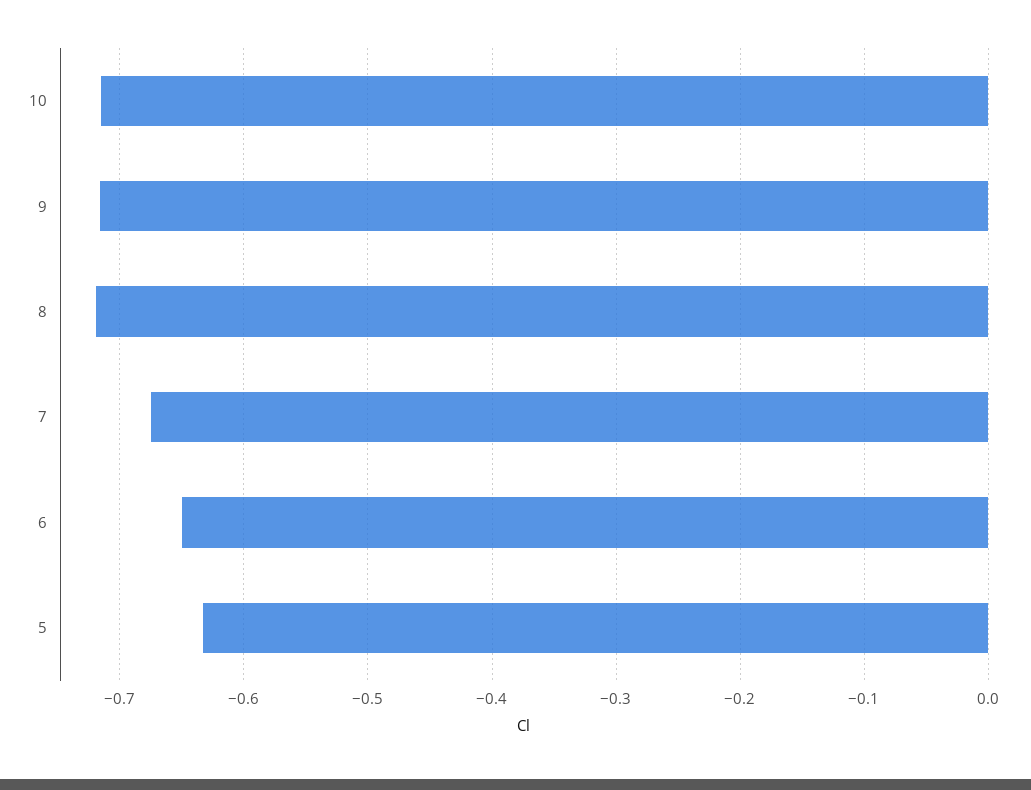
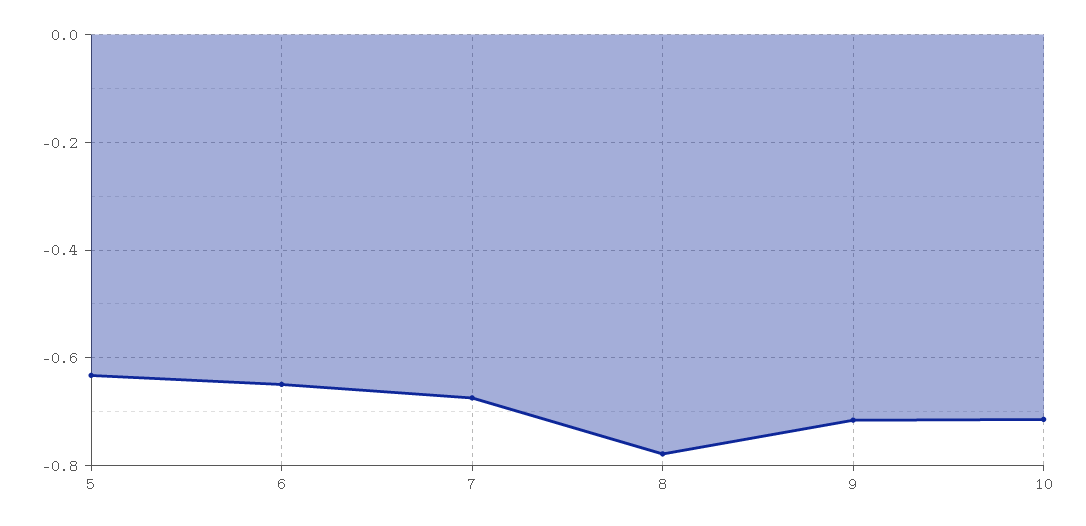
8: -0.72 -> -0.78

